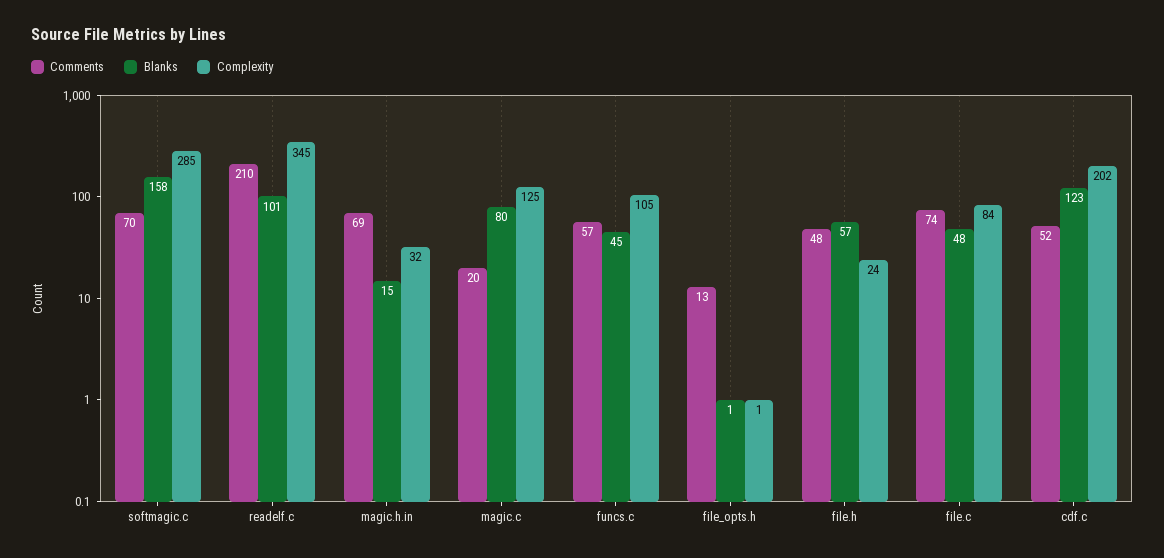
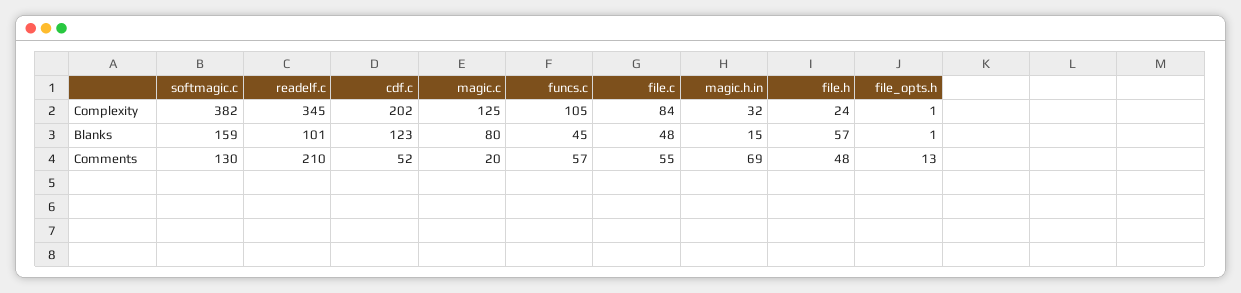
Comments, softmagic.c: 70 -> 130
Blanks, softmagic.c: 158 -> 159
Complexity, softmagic.c: 285 -> 382
Comments, file.c: 74 -> 55

